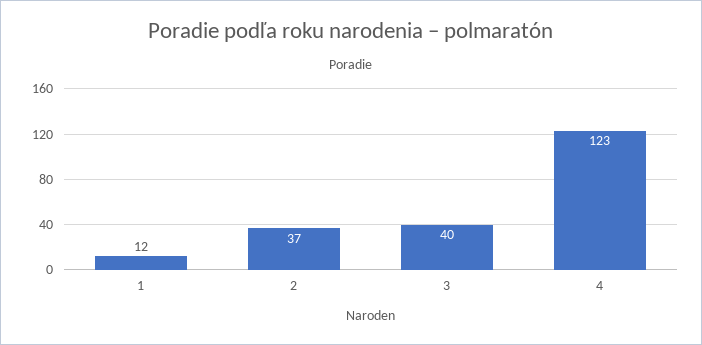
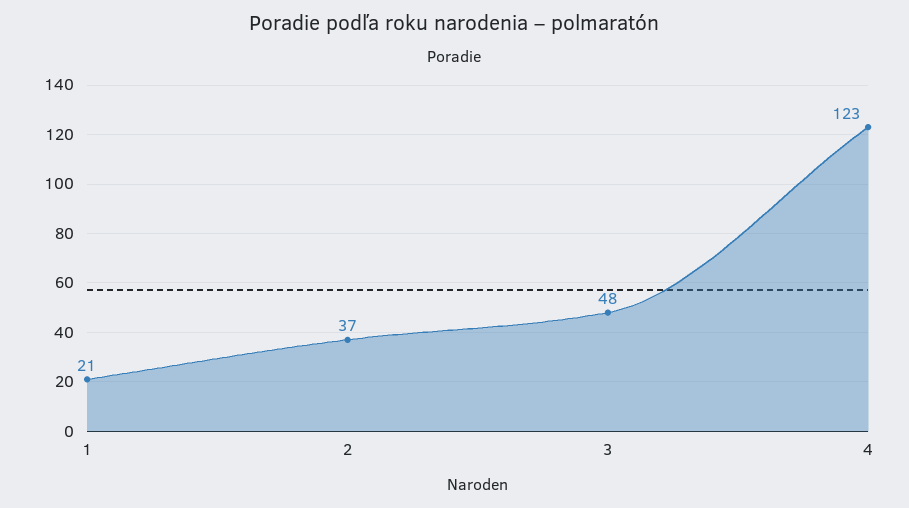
1: 12 -> 21
3: 40 -> 48

